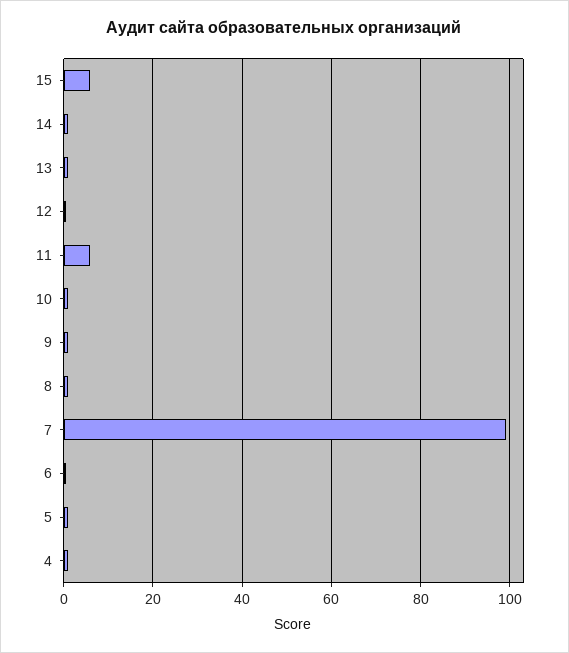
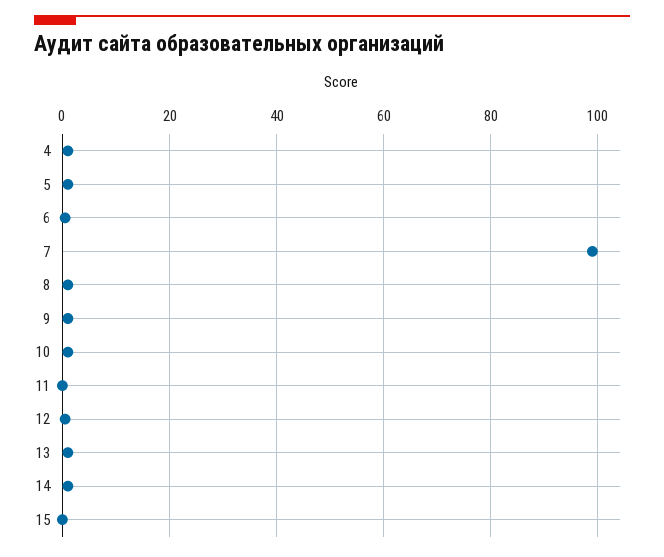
15: 6 -> 0
11: 6 -> 0

